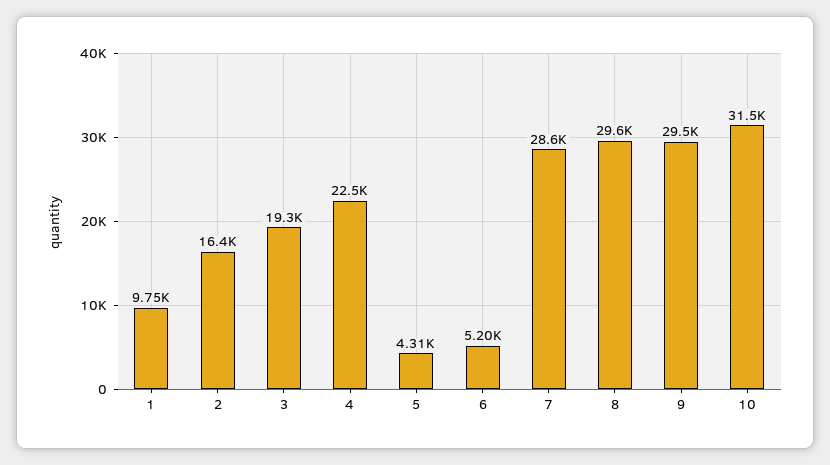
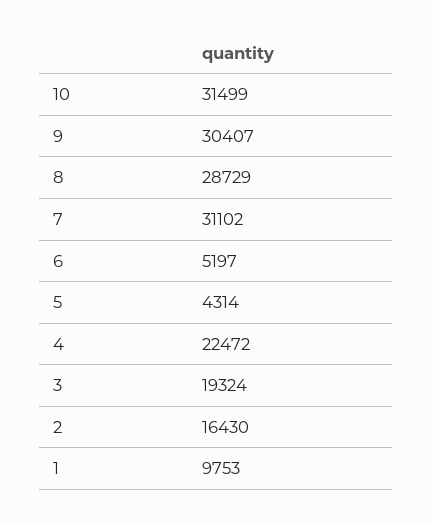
7: 28600 -> 31102
8: 29600 -> 28729
9: 29500 -> 30407

